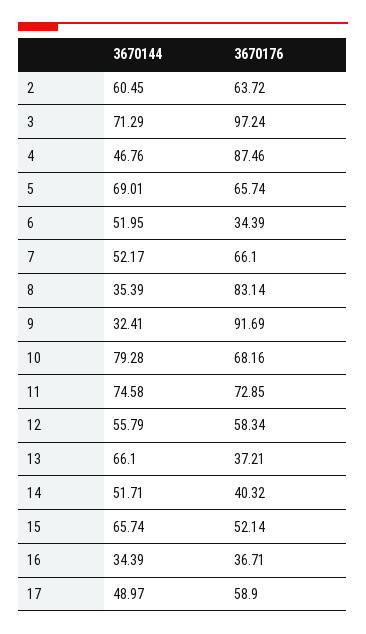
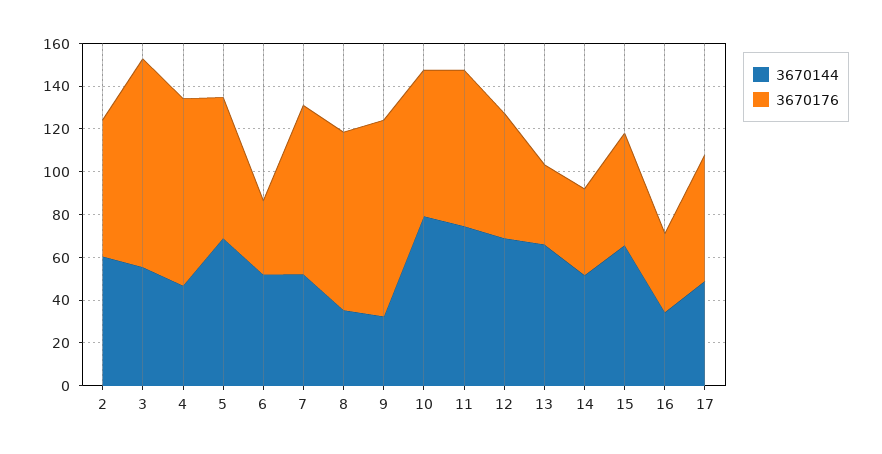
3670144, 3: 71.29 -> 55
3670176, 7: 66.1 -> 80
3670144, 12: 55.79 -> 70

